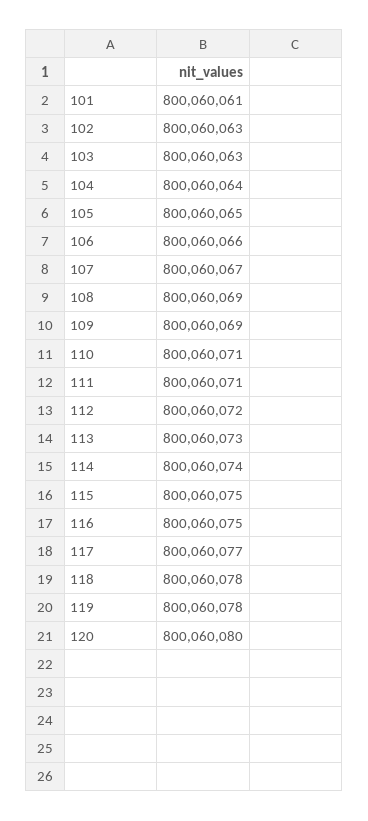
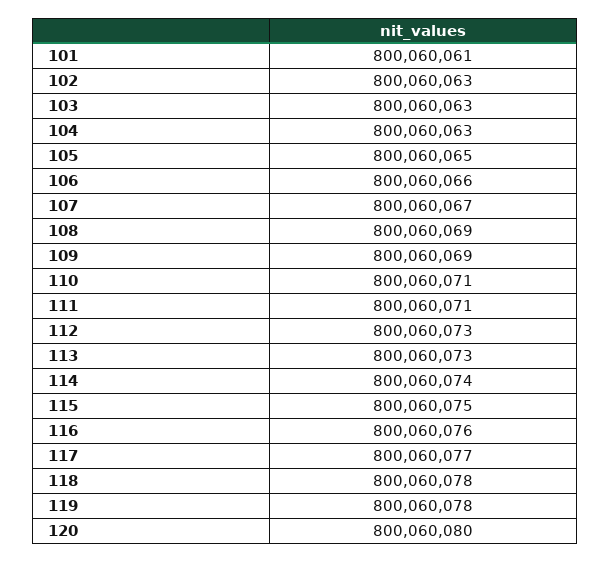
104: 800060064 -> 800060063
112: 800060072 -> 800060073
116: 800060075 -> 800060076

